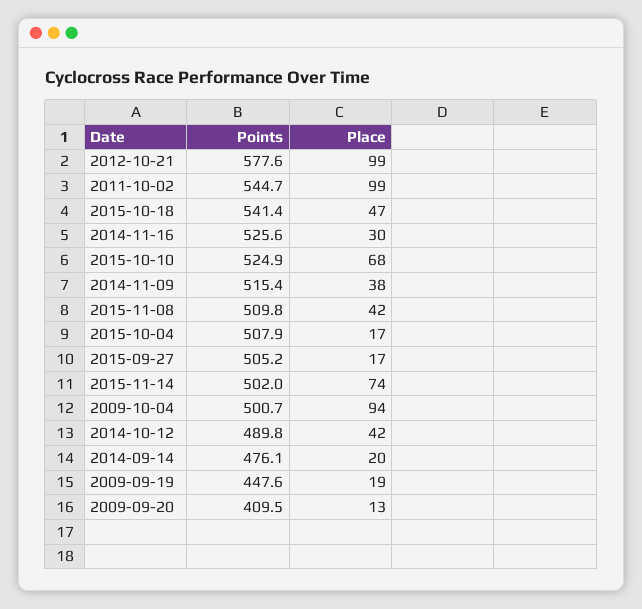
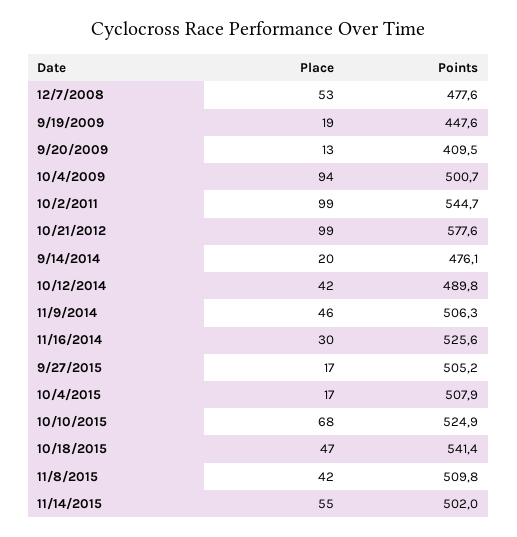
Points, 2014-11-09: 515.4 -> 506.3
Place, 2014-11-09: 38 -> 46
Place, 2015-11-14: 74 -> 55
Place, 12/7/2008: none -> 53
Points, 12/7/2008: none -> 477.6

